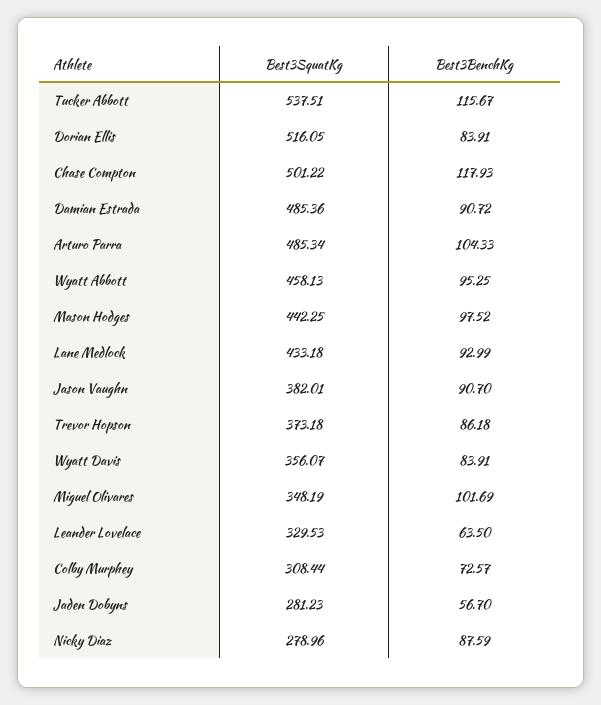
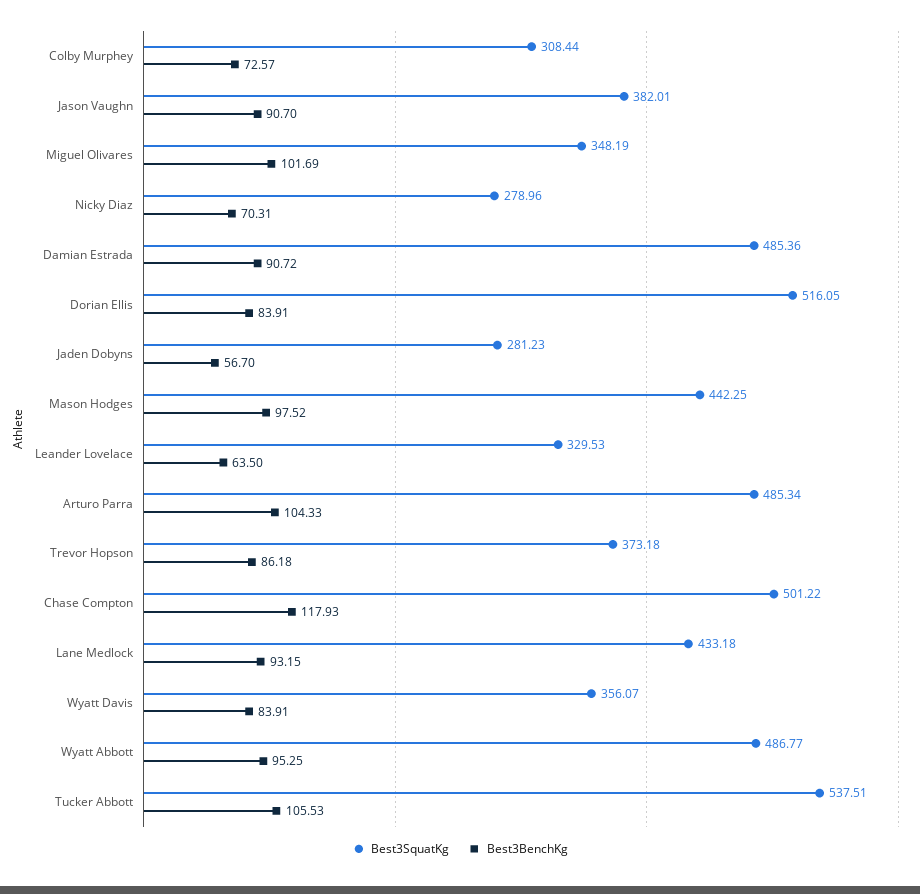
Best3BenchKg, Tucker Abbott: 115.67 -> 105.53
Best3SquatKg, Wyatt Abbott: 458.13 -> 486.77
Best3BenchKg, Lane Medlock: 92.99 -> 93.15
Best3BenchKg, Nicky Diaz: 87.59 -> 70.31

